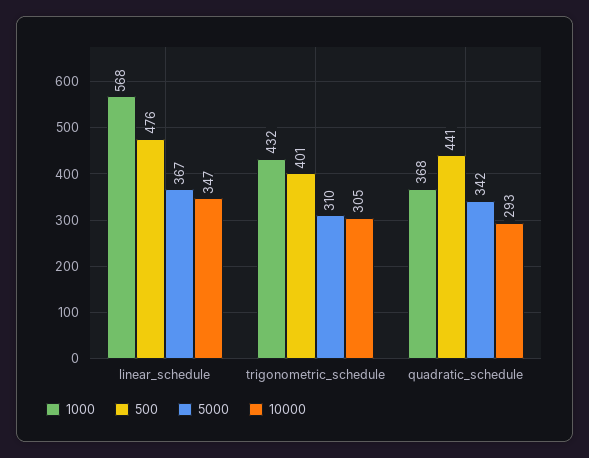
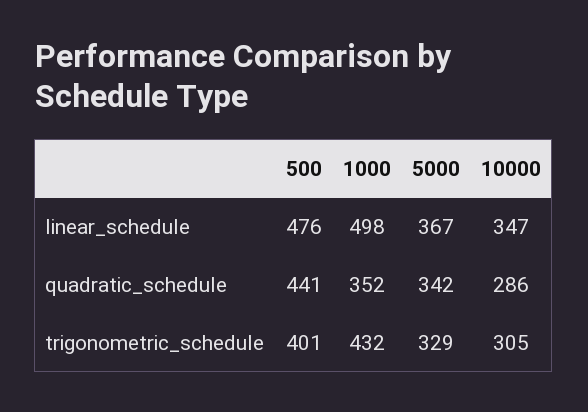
1000, linear_schedule: 568 -> 498
5000, trigonometric_schedule: 310 -> 329
1000, quadratic_schedule: 368 -> 352
10000, quadratic_schedule: 293 -> 286

